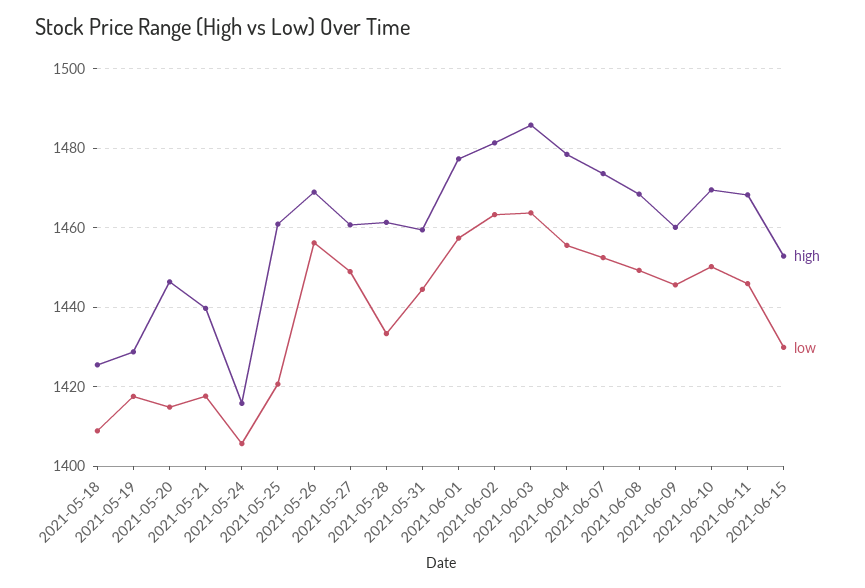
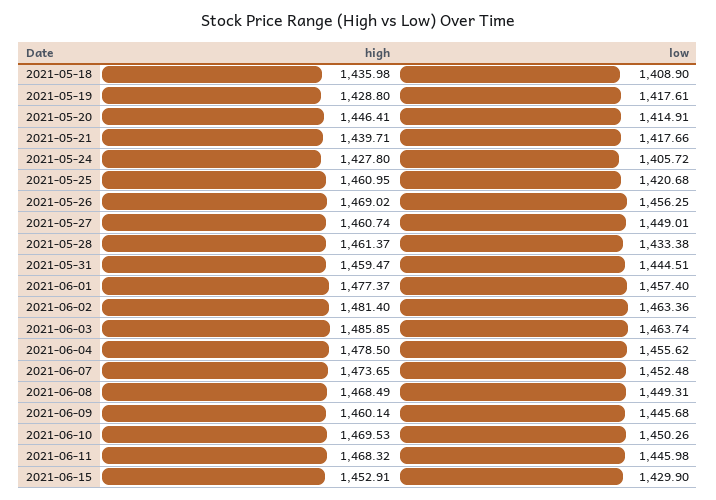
high, 2021-05-18: 1426 -> 1435.98
high, 2021-05-24: 1416 -> 1427.8

